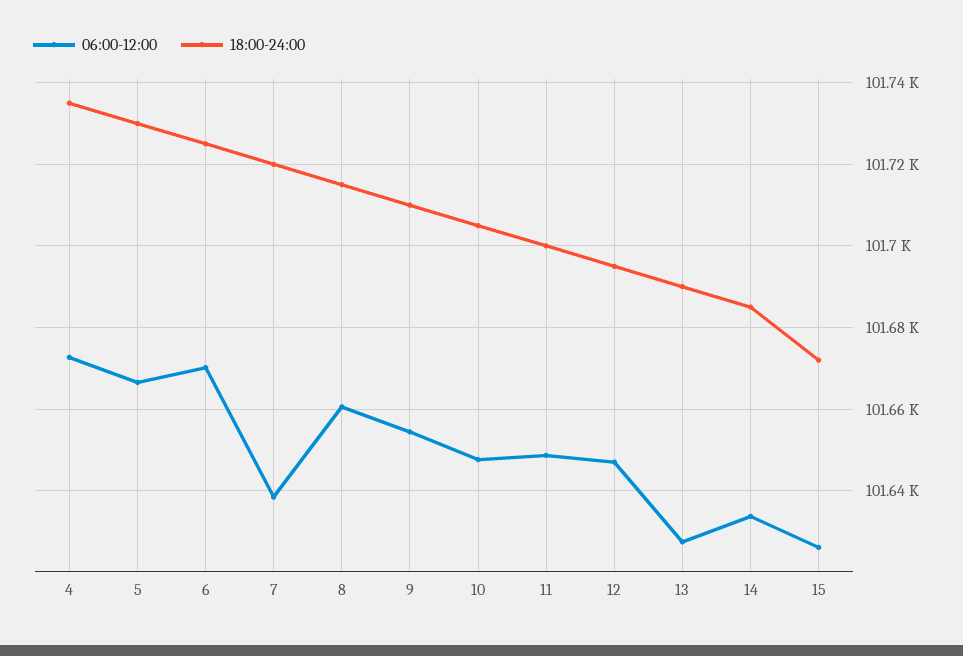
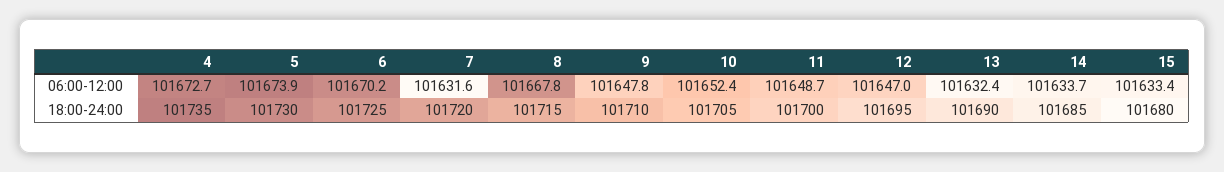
06:00-12:00, 5: 101666 -> 101673.9
06:00-12:00, 7: 101638 -> 101631.6
06:00-12:00, 8: 101660 -> 101667.8
06:00-12:00, 9: 101654 -> 101647.8
06:00-12:00, 10: 101648 -> 101652.4
06:00-12:00, 13: 101628 -> 101632.4
06:00-12:00, 15: 101626 -> 101633.4
18:00-24:00, 15: 101672 -> 101680

